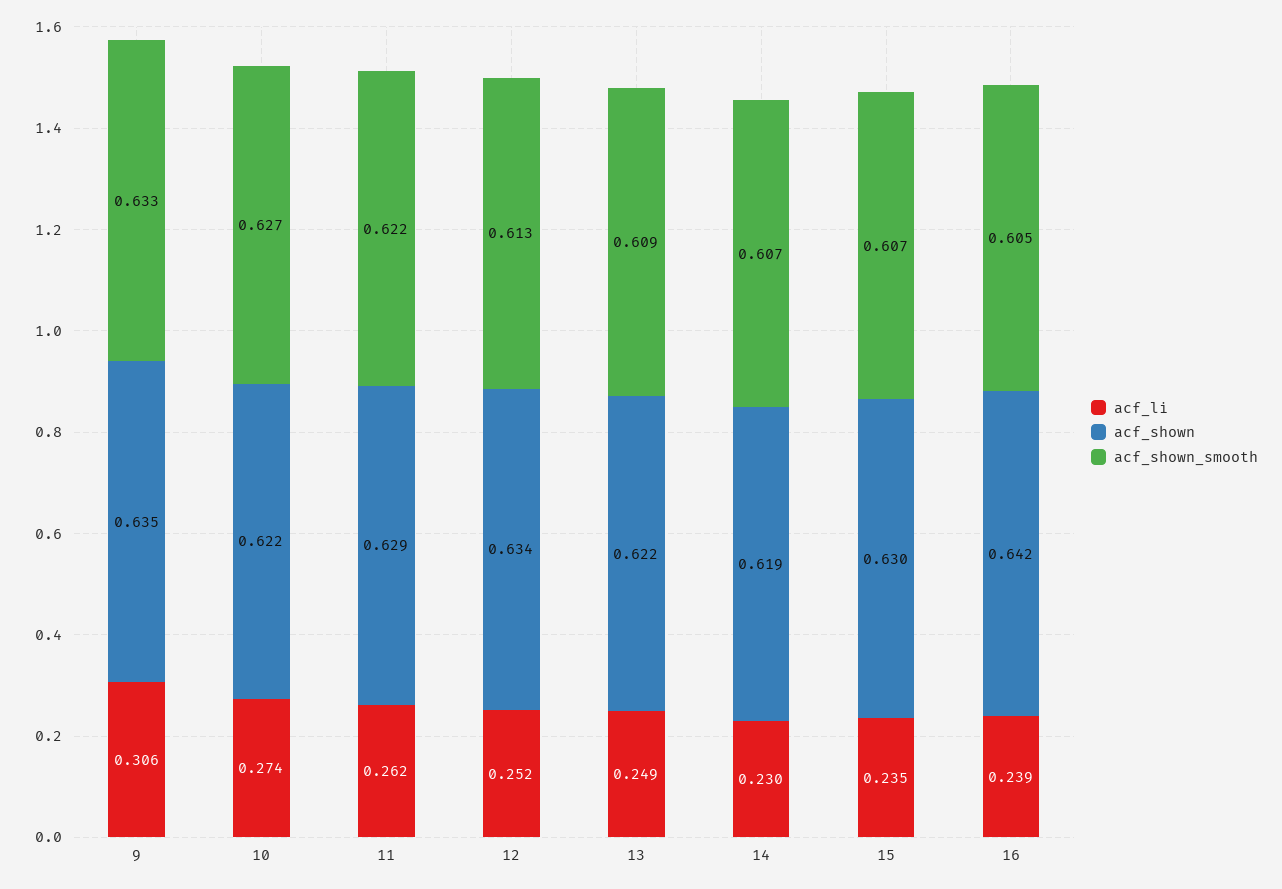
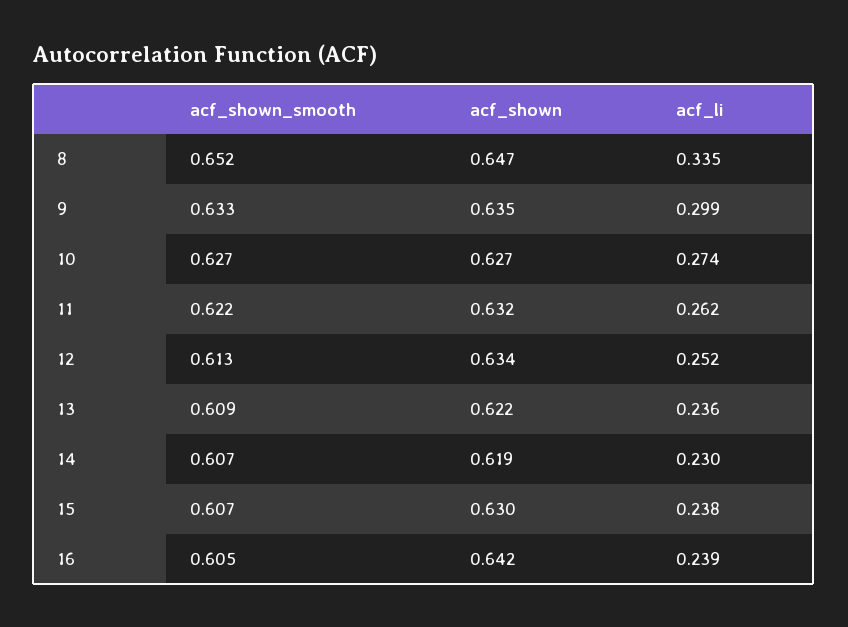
acf_li, 9: 0.306 -> 0.299
acf_shown, 10: 0.622 -> 0.627
acf_shown, 11: 0.629 -> 0.632
acf_li, 13: 0.249 -> 0.236
acf_li, 15: 0.235 -> 0.238
acf_shown_smooth, 8: none -> 0.652
acf_shown, 8: none -> 0.647
acf_li, 8: none -> 0.335

